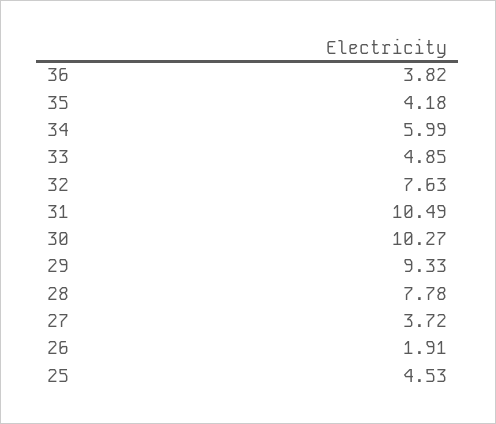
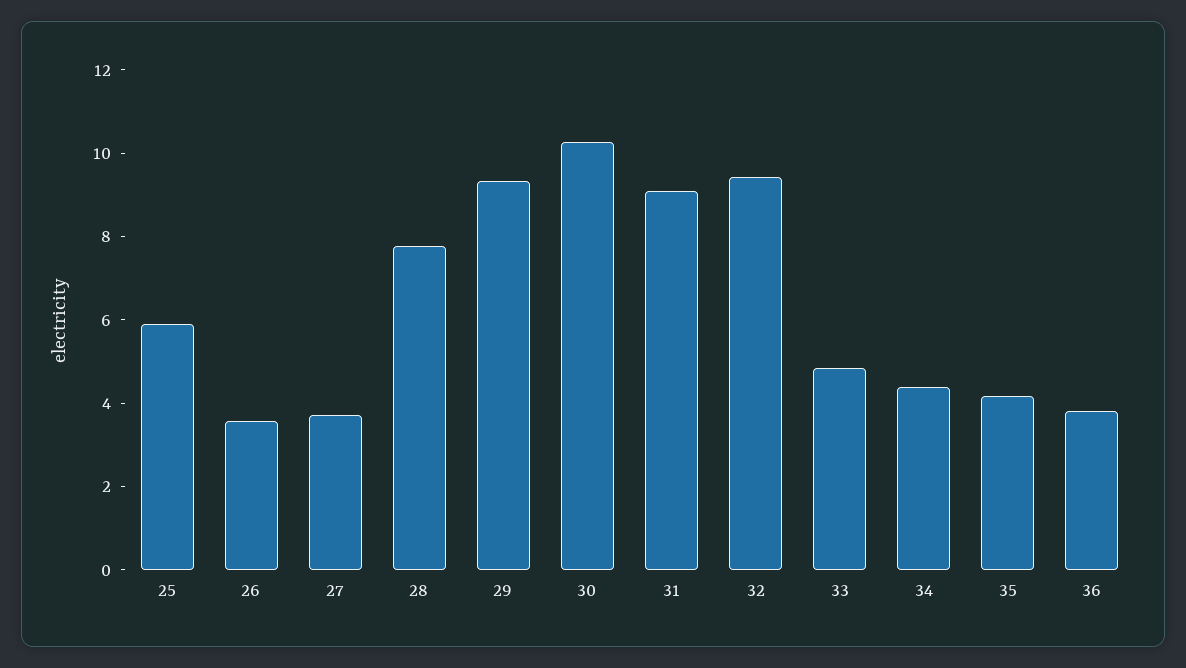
34: 5.99 -> 4.5
32: 7.63 -> 9.5
31: 10.49 -> 9
26: 1.91 -> 3.5
25: 4.53 -> 6

